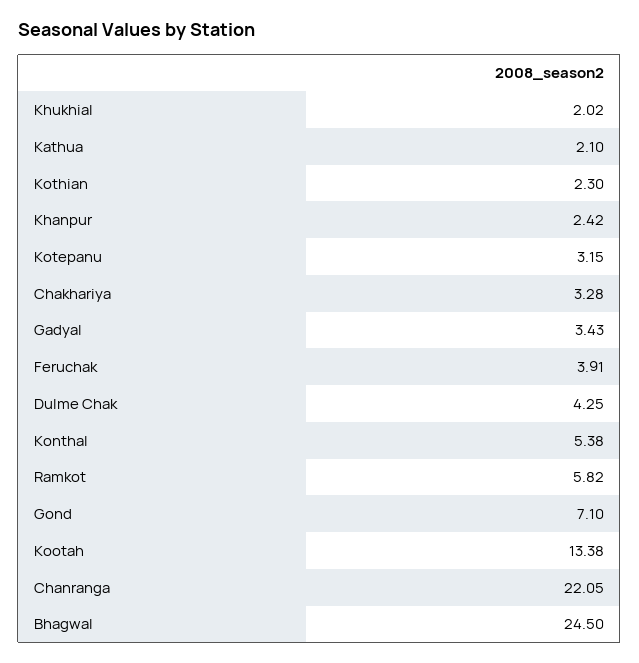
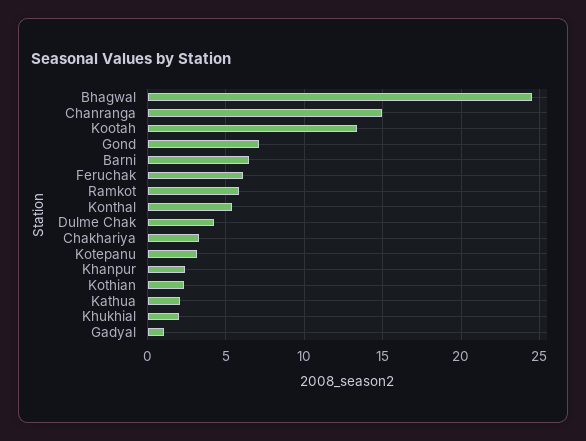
Gadyal: 3.43 -> 1
Feruchak: 3.91 -> 6
Chanranga: 22.05 -> 15
Barni: none -> 6.5

